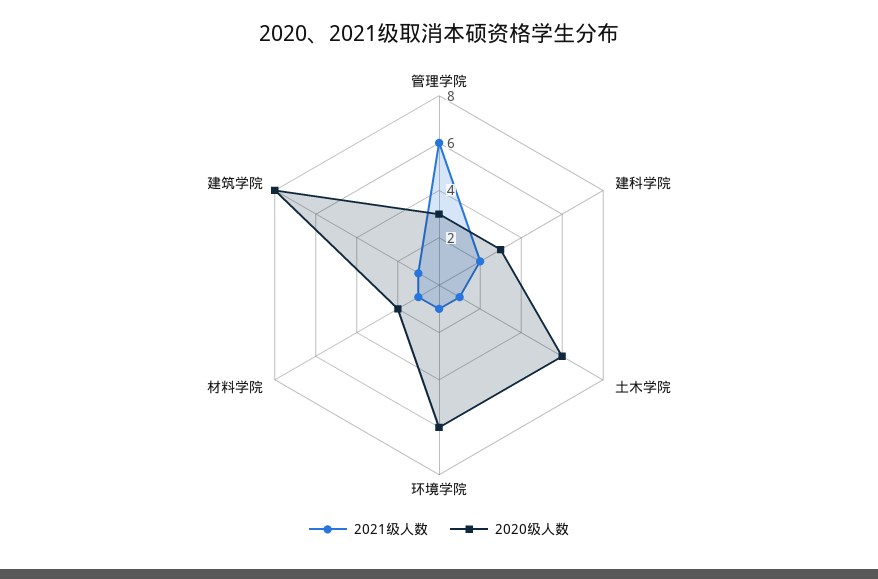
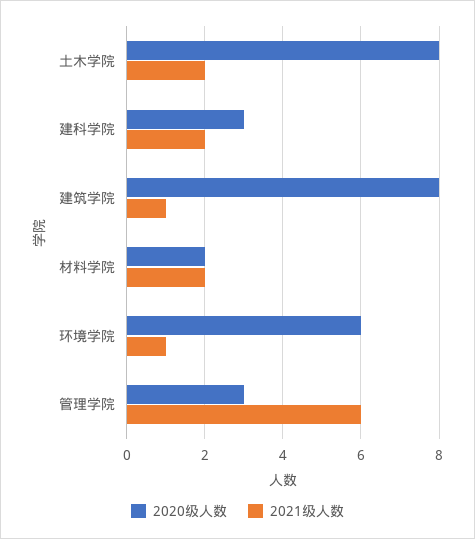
2021级人数, 土木学院: 1 -> 2
2020级人数, 土木学院: 6 -> 8
2021级人数, 材料学院: 1 -> 2

